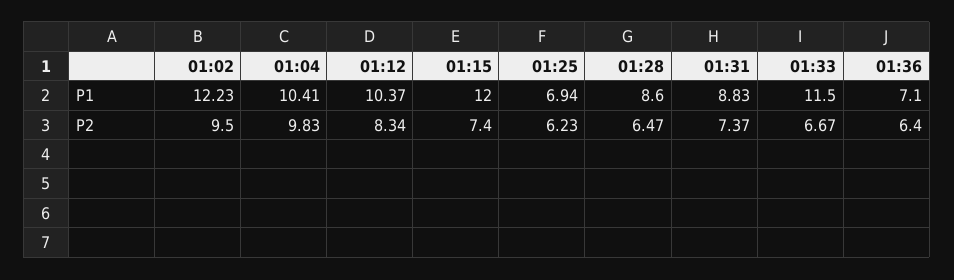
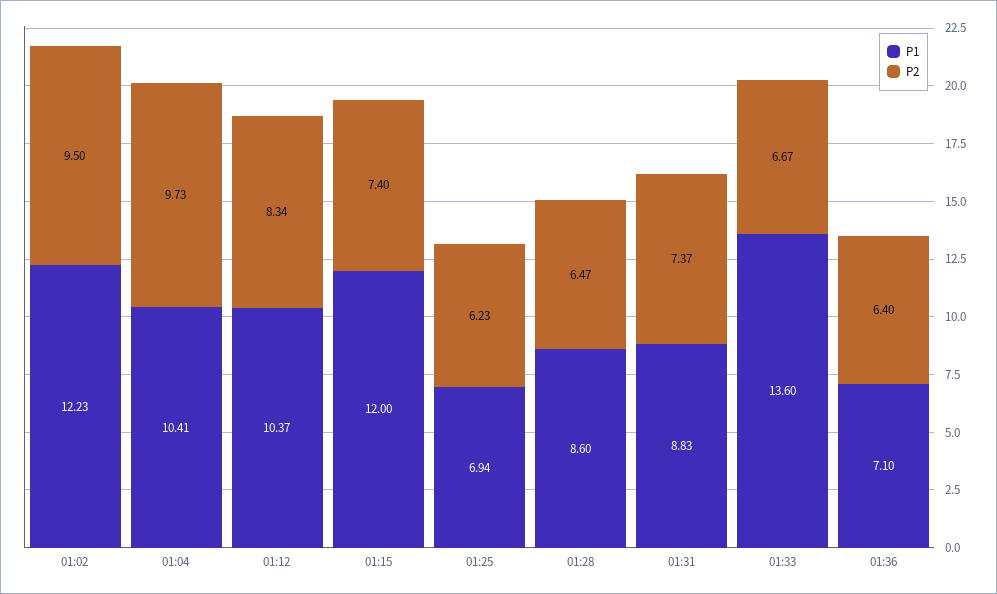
P1, 01:33: 11.5 -> 13.6
P2, 01:04: 9.83 -> 9.73

